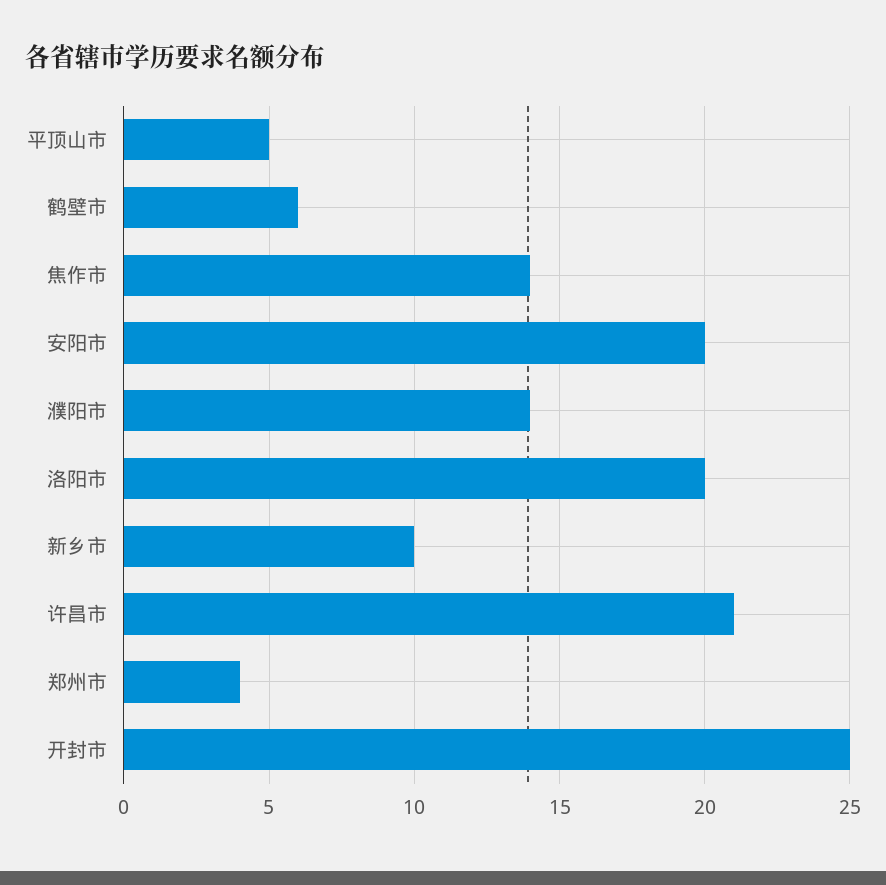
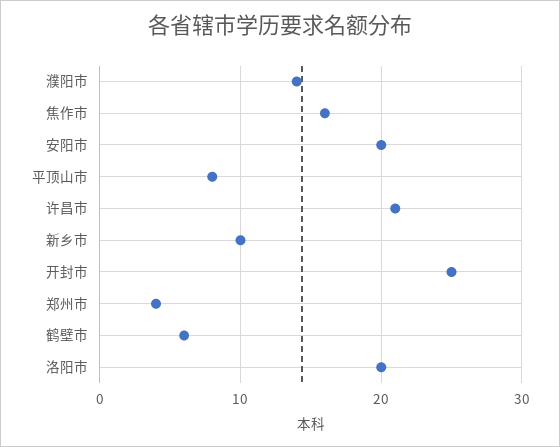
平顶山市: 5 -> 8
焦作市: 14 -> 16

